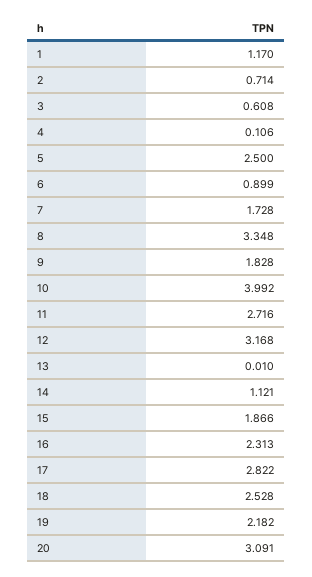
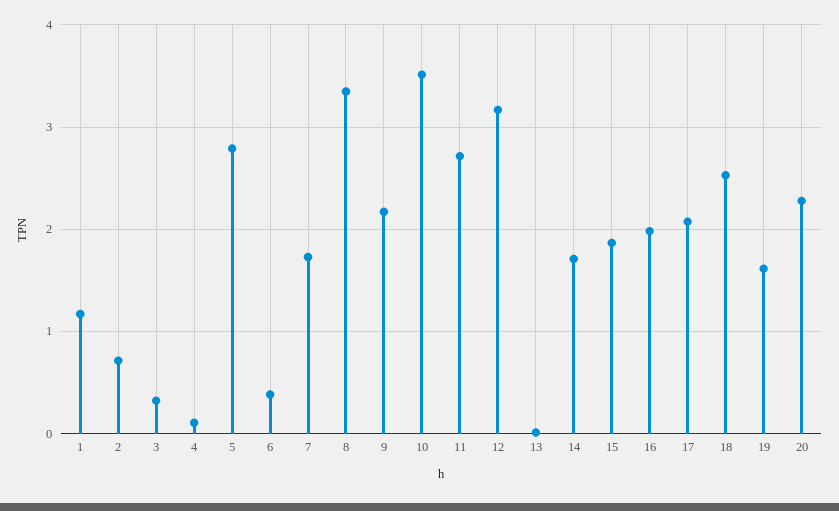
3: 0.608 -> 0.3
5: 2.5 -> 2.8
6: 0.899 -> 0.4
9: 1.828 -> 2.2
10: 3.992 -> 3.5
14: 1.121 -> 1.7
16: 2.313 -> 2
17: 2.822 -> 2.1
19: 2.182 -> 1.6
20: 3.091 -> 2.3

